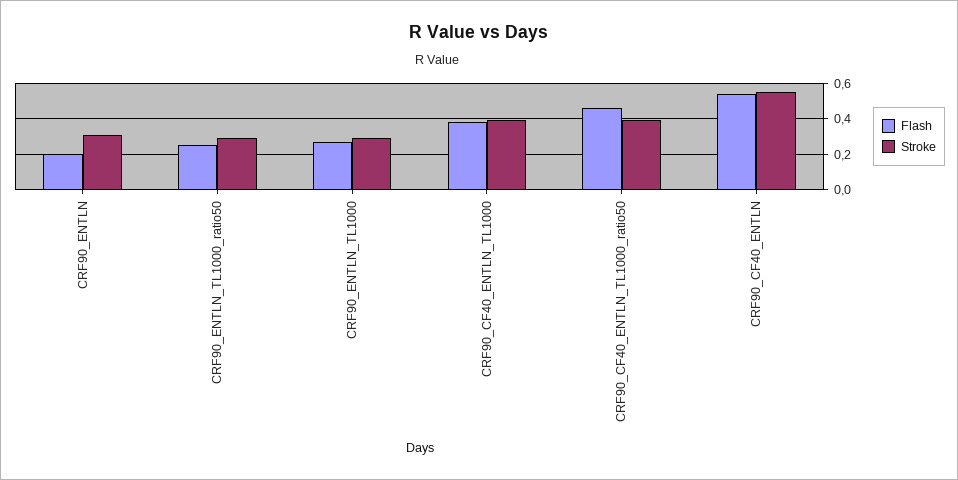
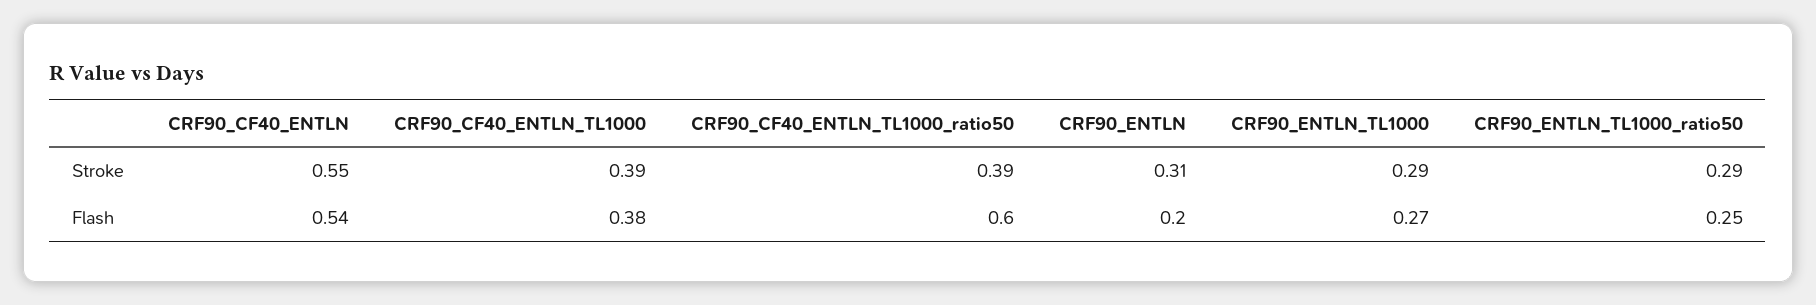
Flash, CRF90_CF40_ENTLN_TL1000_ratio50: 0.45 -> 0.6

